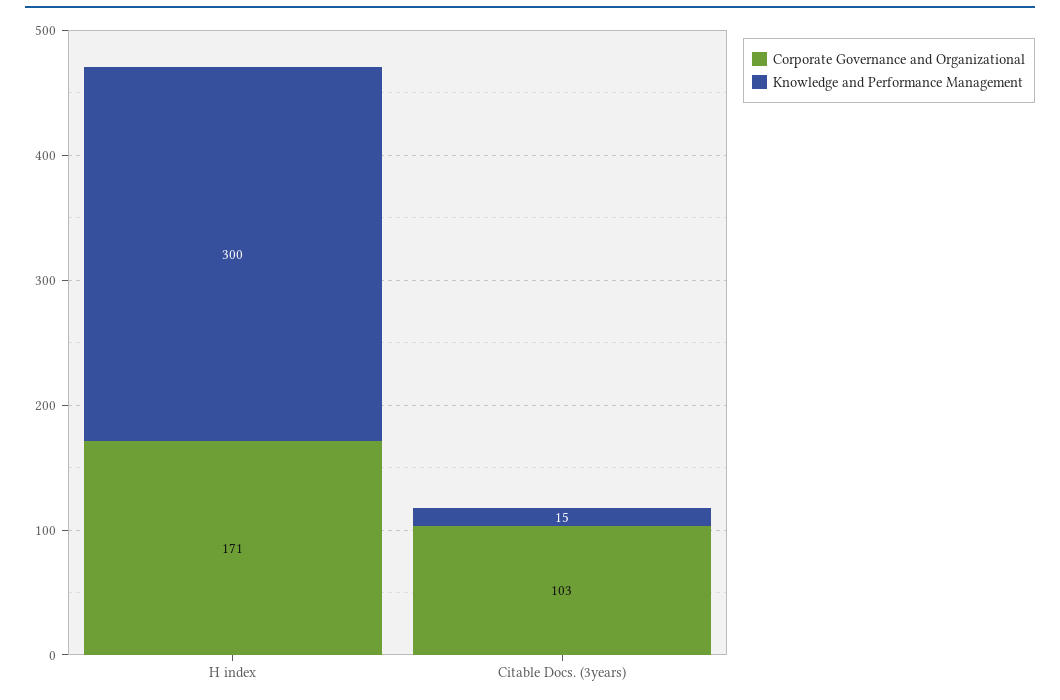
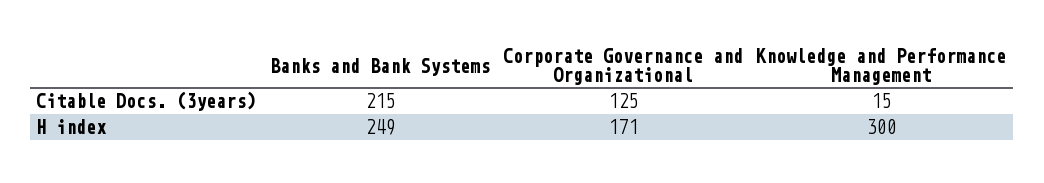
Corporate Governance and Organizational, Citable Docs. (3years): 103 -> 125
Banks and Bank Systems, Citable Docs. (3years): none -> 215
Banks and Bank Systems, H index: none -> 249

